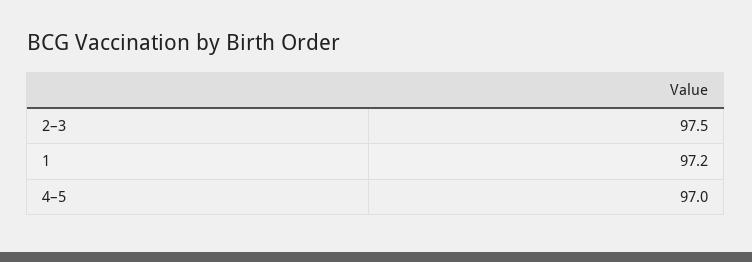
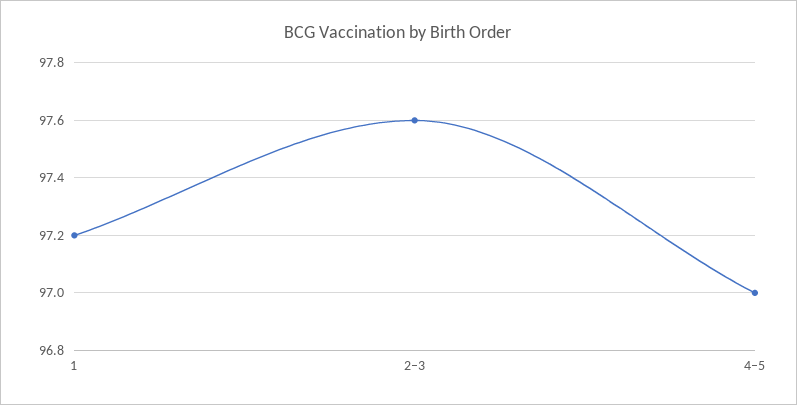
2–3: 97.5 -> 97.6

